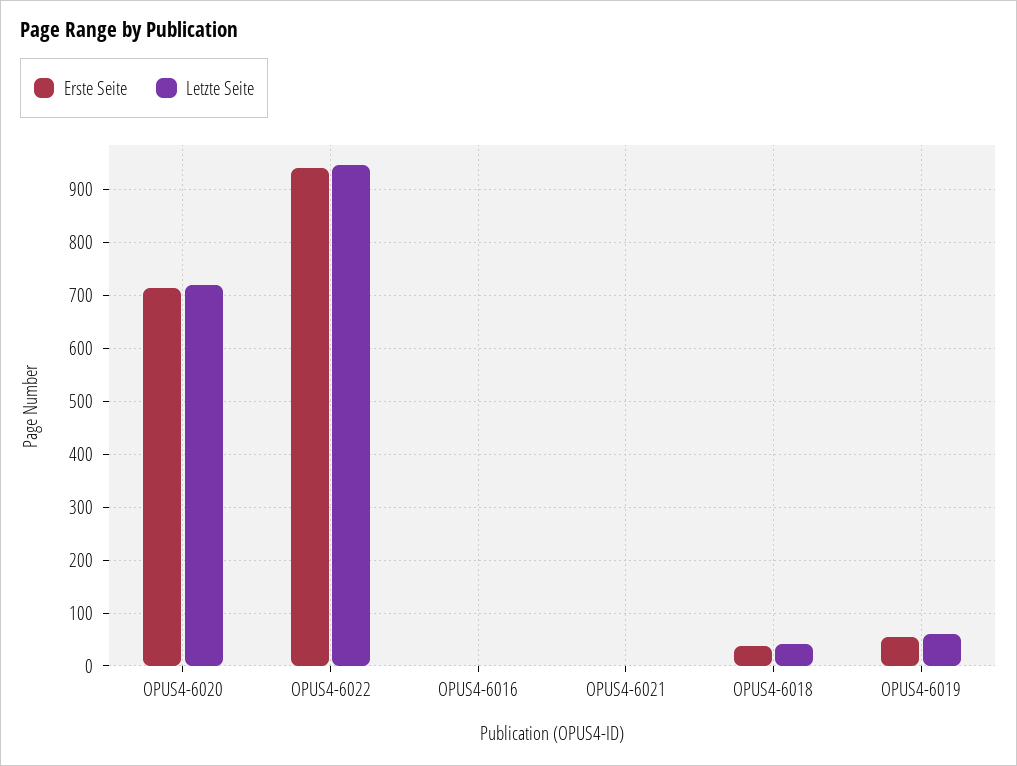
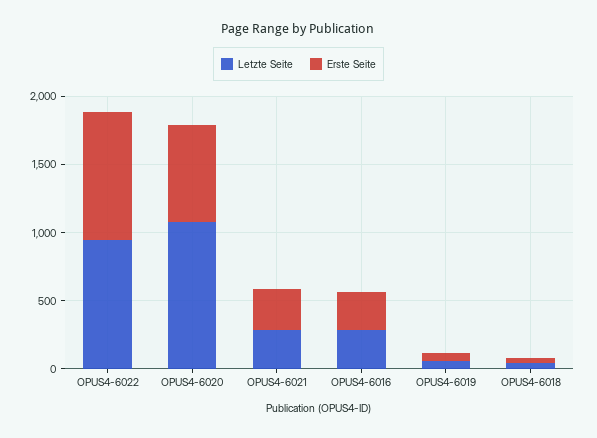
Letzte Seite, OPUS4-6020: 720 -> 1100
Erste Seite, OPUS4-6016: 0 -> 300
Letzte Seite, OPUS4-6016: 0 -> 300
Erste Seite, OPUS4-6021: 0 -> 300
Letzte Seite, OPUS4-6021: 0 -> 300

